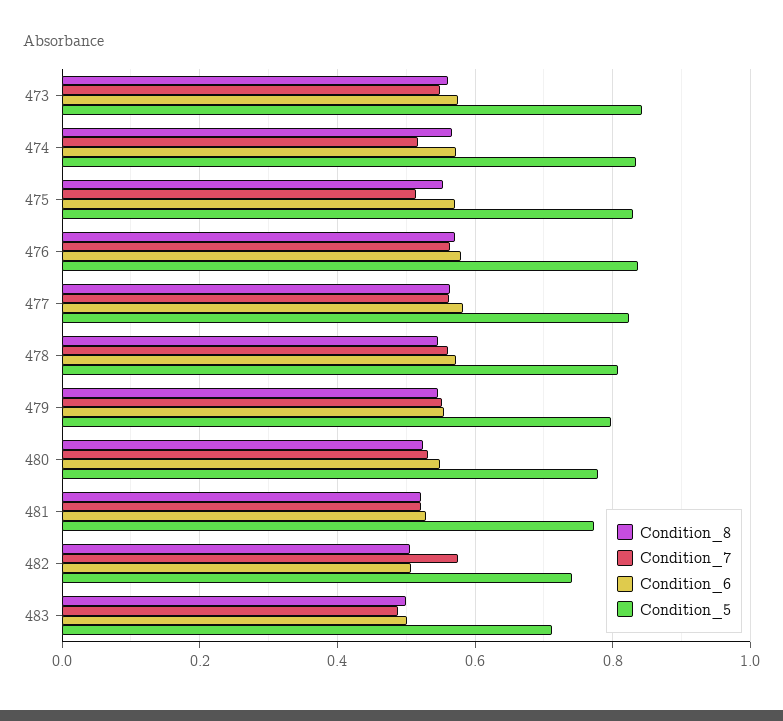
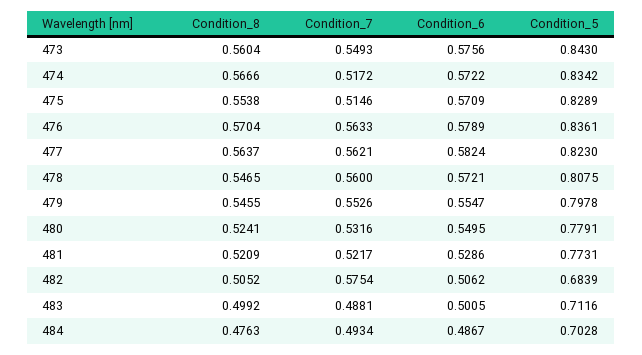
Condition_5, 482: 0.74 -> 0.6839
Condition_8, 484: none -> 0.4763
Condition_7, 484: none -> 0.4934
Condition_6, 484: none -> 0.4867
Condition_5, 484: none -> 0.7028

